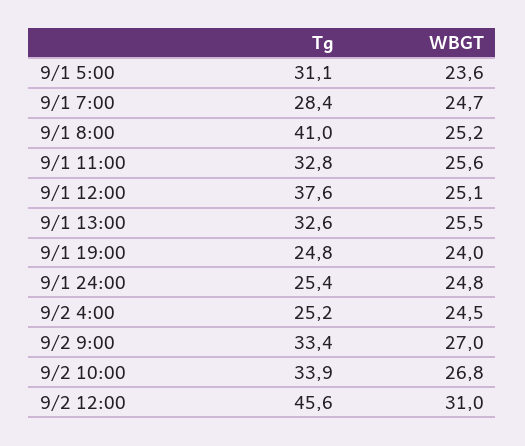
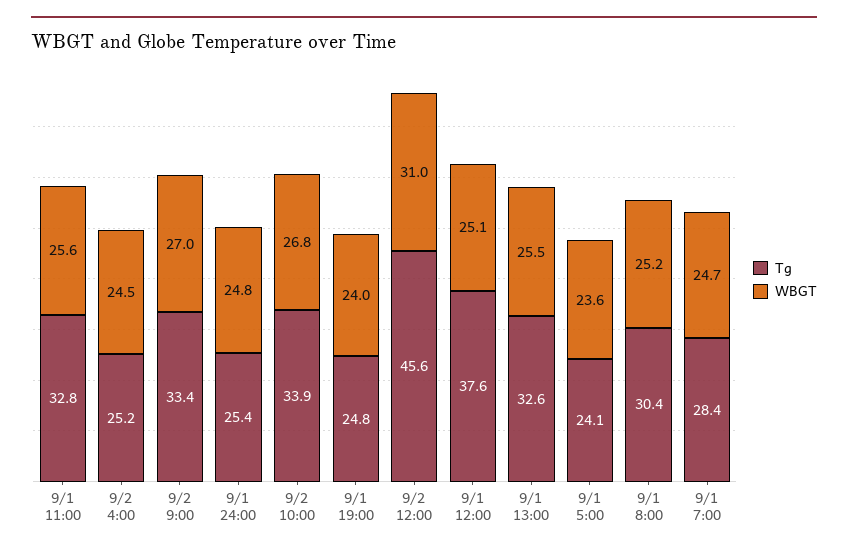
Tg, 9/1 5:00: 31.1 -> 24.1
Tg, 9/1 8:00: 41 -> 30.4

